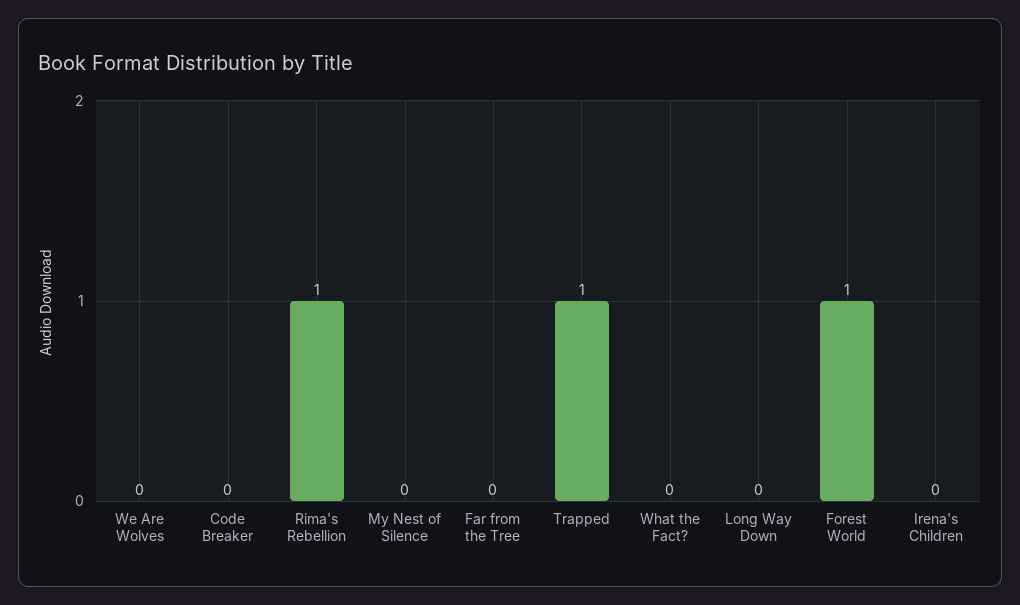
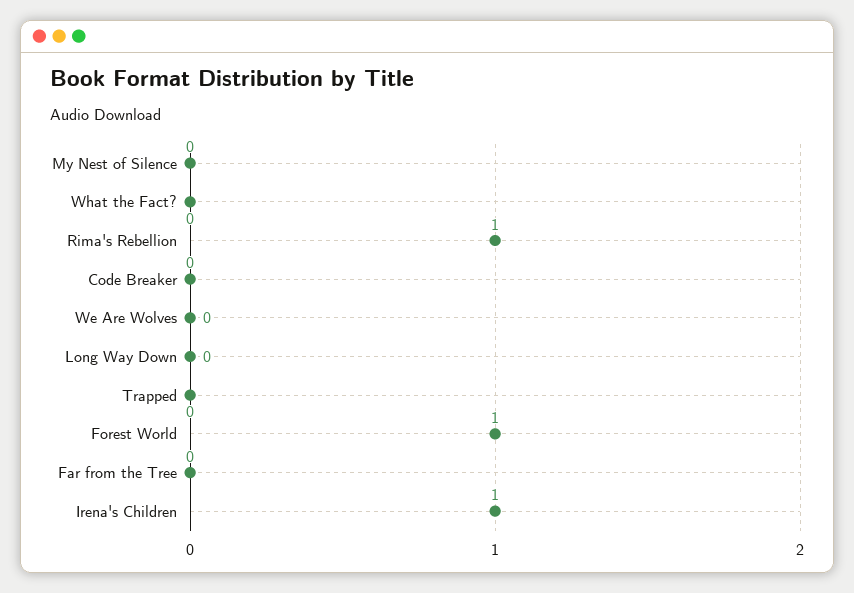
Trapped: 1 -> 0
Irena's Children: 0 -> 1

